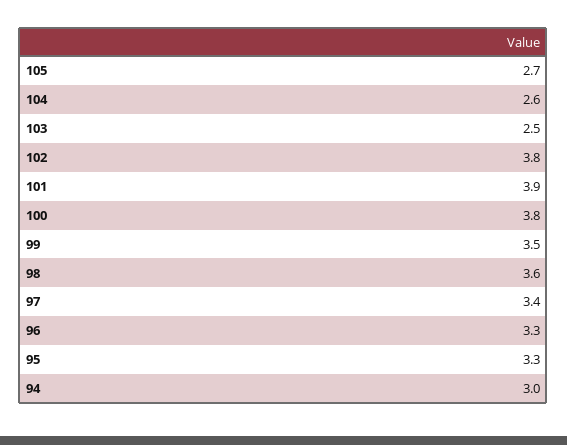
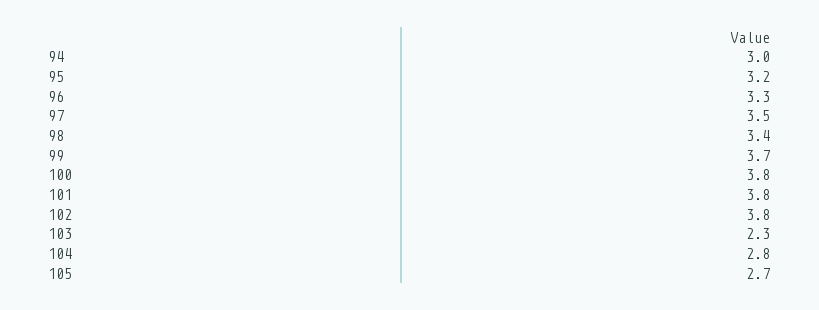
104: 2.6 -> 2.8
103: 2.5 -> 2.3
101: 3.9 -> 3.8
99: 3.5 -> 3.7
98: 3.6 -> 3.4
97: 3.4 -> 3.5
95: 3.3 -> 3.2

